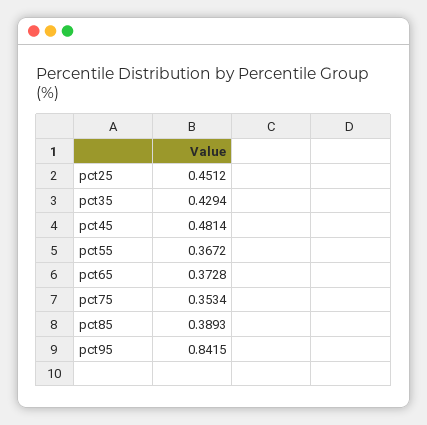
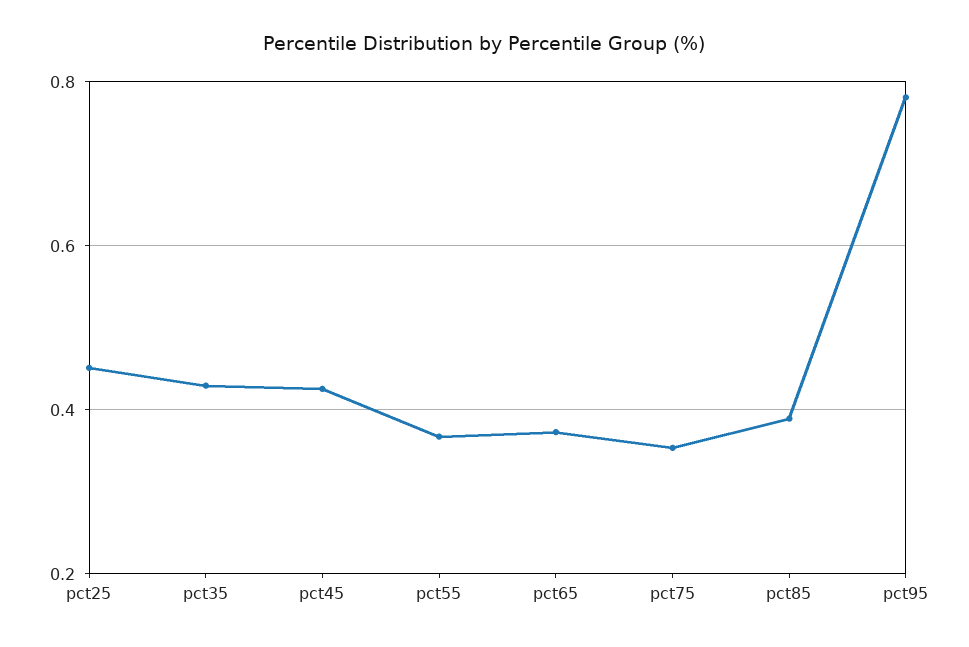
pct45: 0.4814 -> 0.42
pct95: 0.8415 -> 0.78

